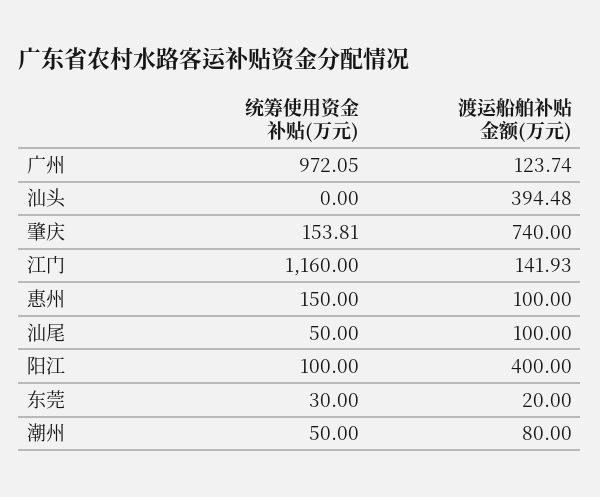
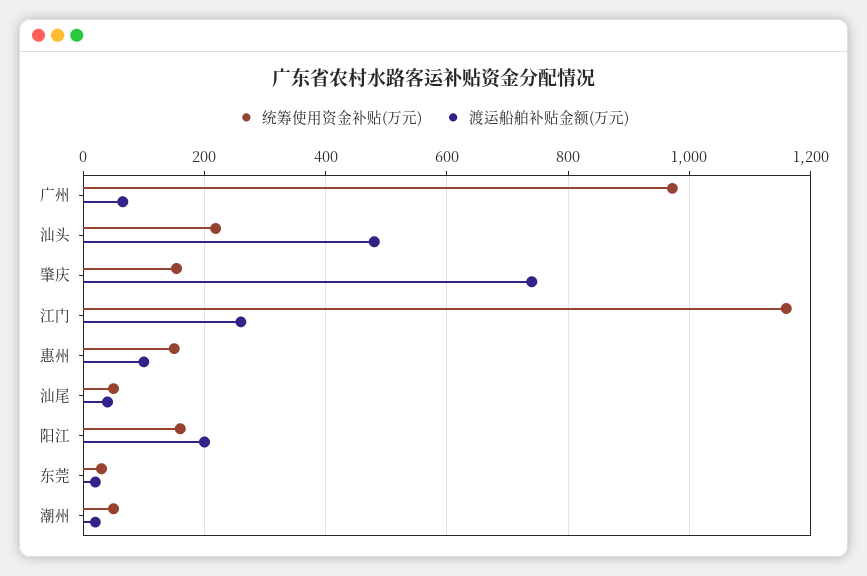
渡运船舶补贴金额(万元), 广州: 123.74 -> 60
统筹使用资金补贴(万元), 汕头: 0 -> 220
渡运船舶补贴金额(万元), 汕头: 394.48 -> 480
渡运船舶补贴金额(万元), 江门: 141.93 -> 260
渡运船舶补贴金额(万元), 汕尾: 100 -> 40
统筹使用资金补贴(万元), 阳江: 100 -> 160
渡运船舶补贴金额(万元), 阳江: 400 -> 200
渡运船舶补贴金额(万元), 潮州: 80 -> 20

